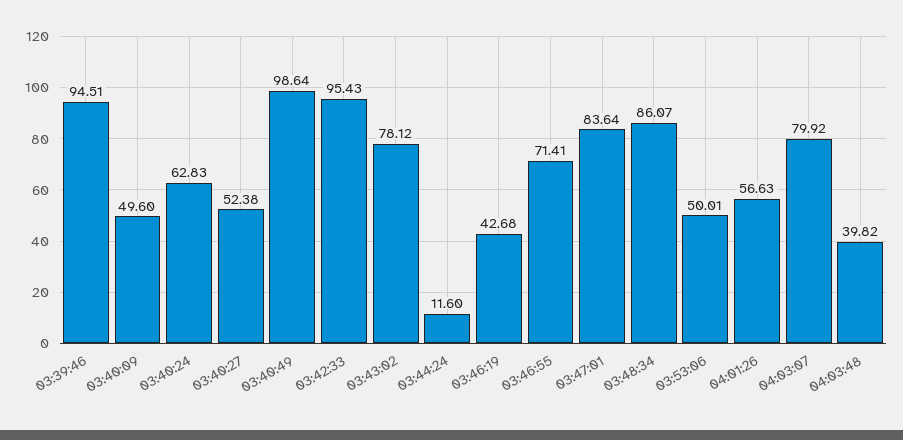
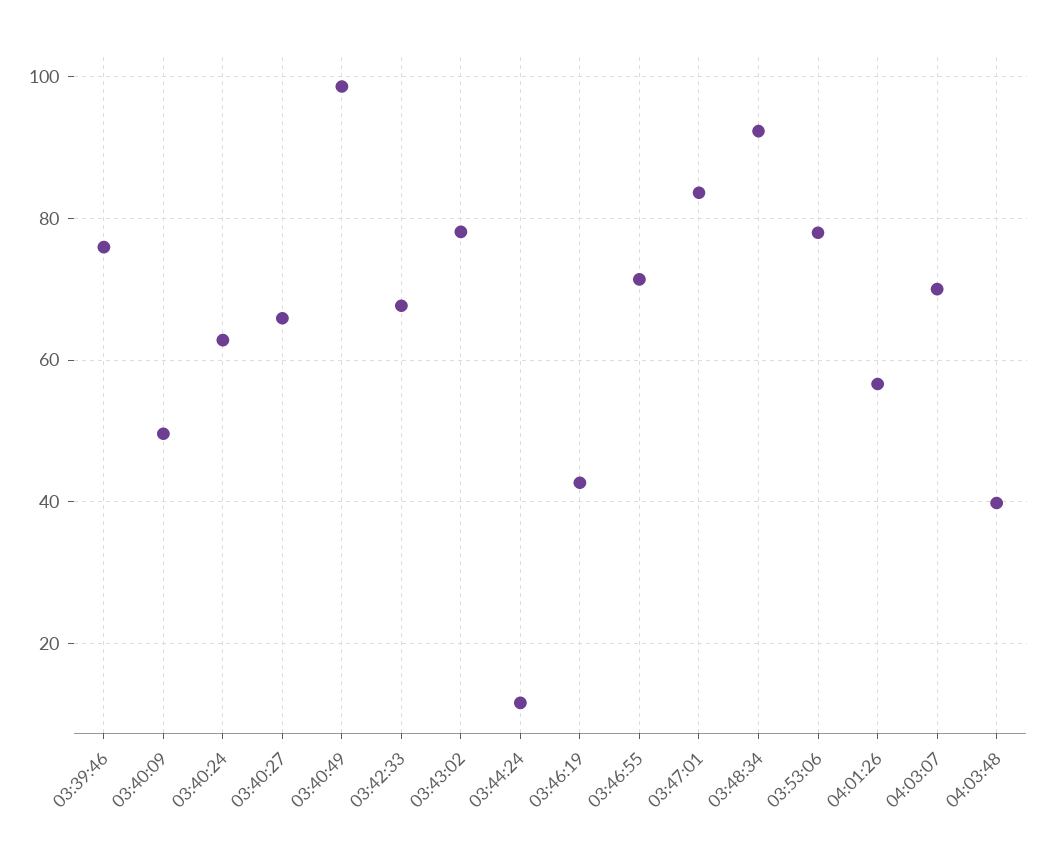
03:39:46: 94.51 -> 76
03:40:27: 52.38 -> 66
03:42:33: 95.43 -> 68
03:48:34: 86.07 -> 92
03:53:06: 50.01 -> 78
04:03:07: 79.92 -> 70

